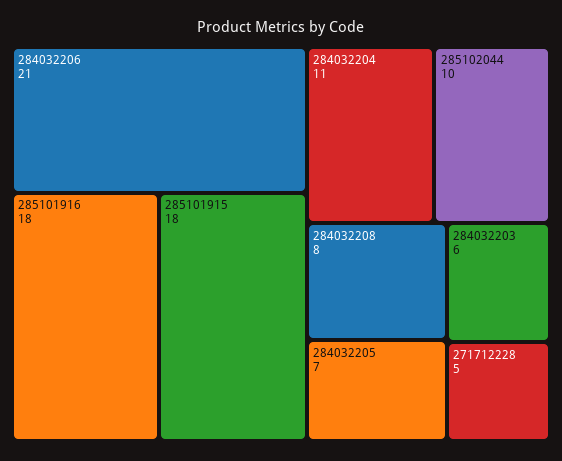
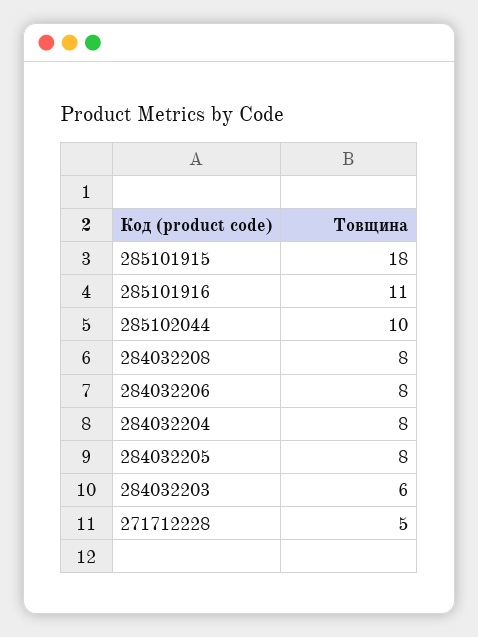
284032206: 21 -> 8
285101916: 18 -> 11
284032204: 11 -> 8
284032205: 7 -> 8

